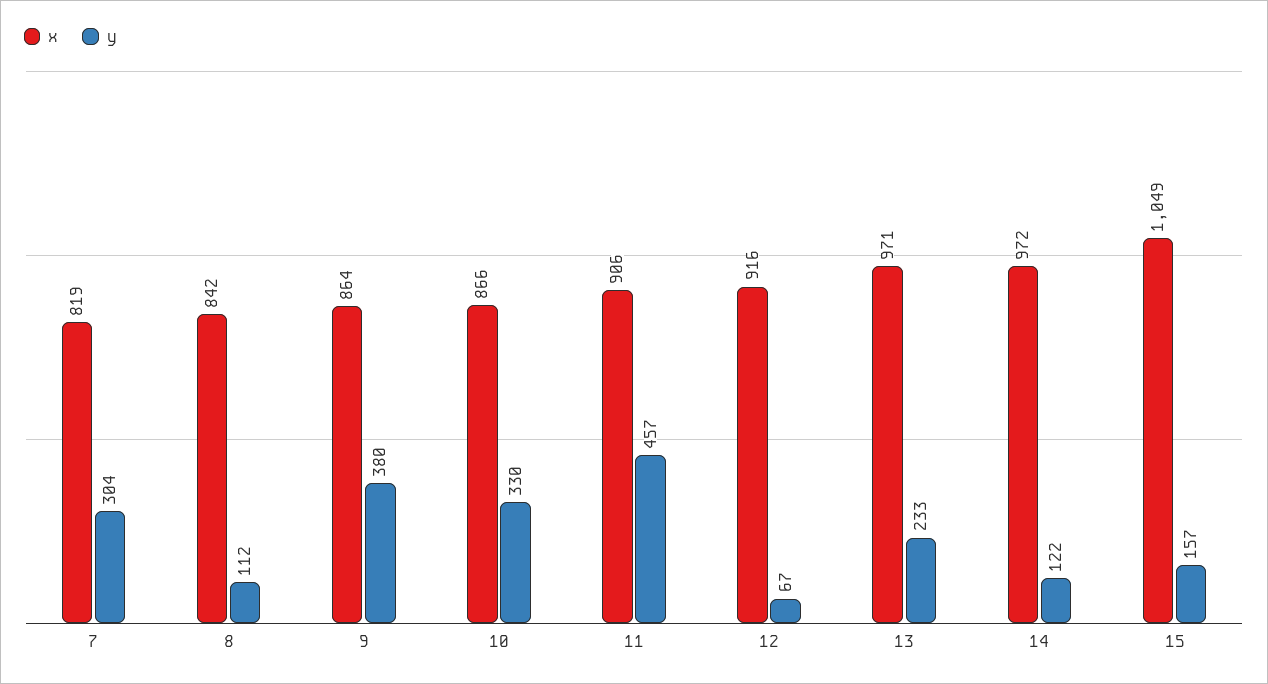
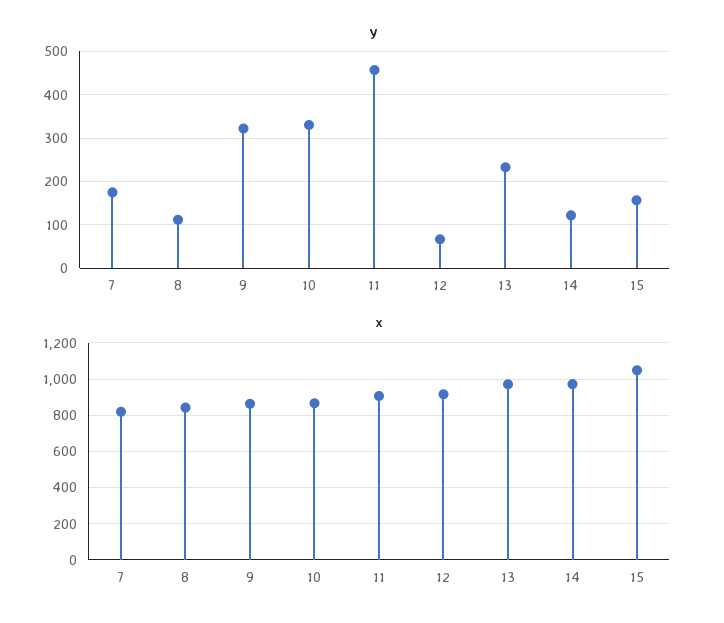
y, 7: 304 -> 180
y, 9: 380 -> 320

